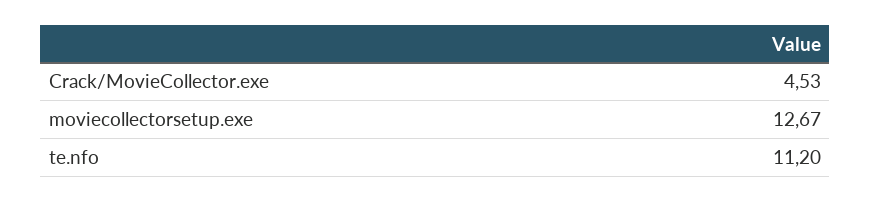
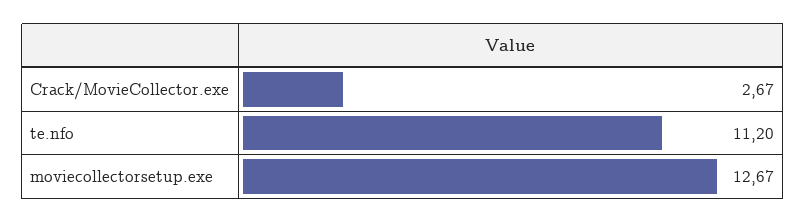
Crack/MovieCollector.exe: 4.53 -> 2.67

